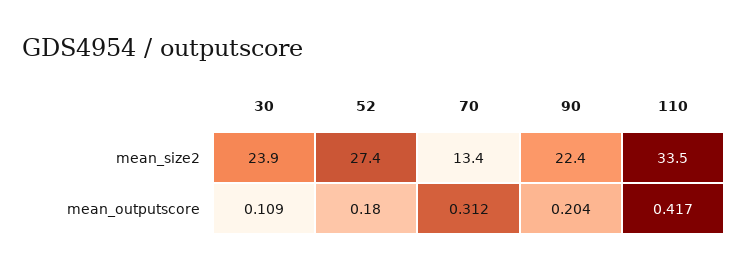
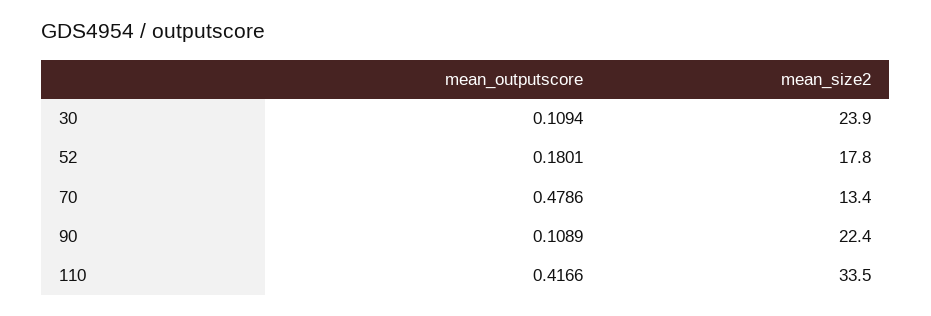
52, mean_size2: 27.4 -> 17.8
70, mean_outputscore: 0.312 -> 0.4786
90, mean_outputscore: 0.204 -> 0.1089

